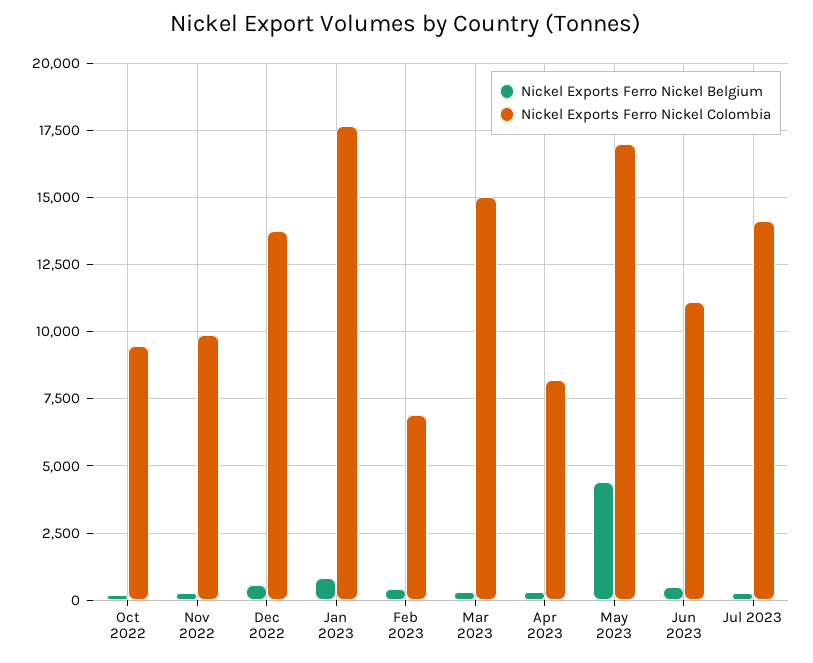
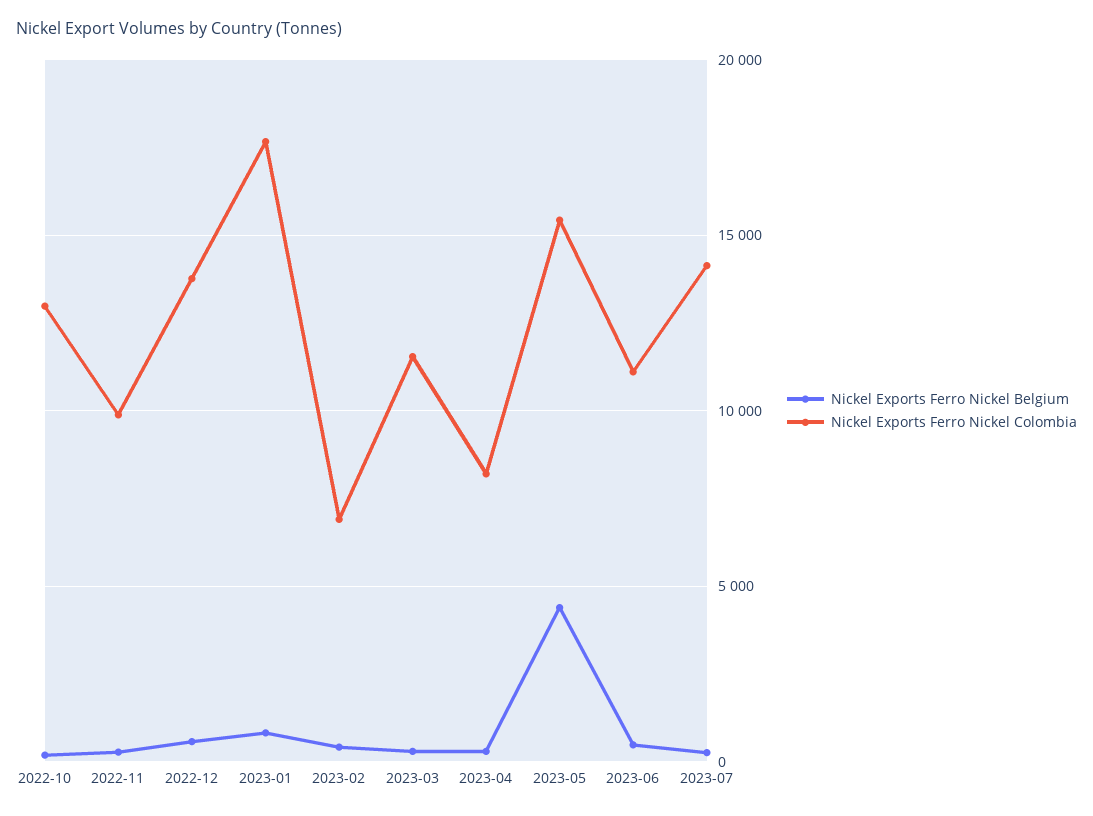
Nickel Exports Ferro Nickel Colombia, Oct 2022: 9500 -> 13000
Nickel Exports Ferro Nickel Colombia, Mar 2023: 15000 -> 11500
Nickel Exports Ferro Nickel Colombia, May 2023: 17000 -> 15500

